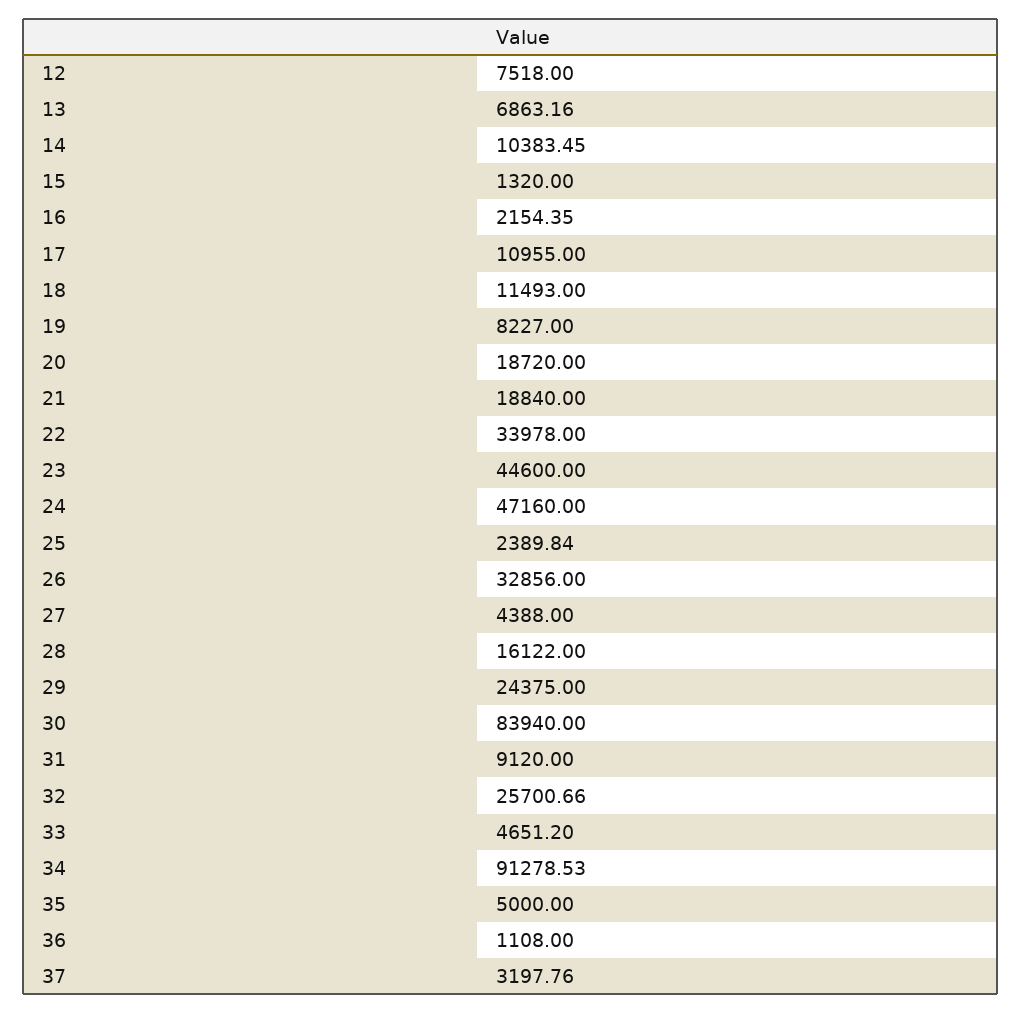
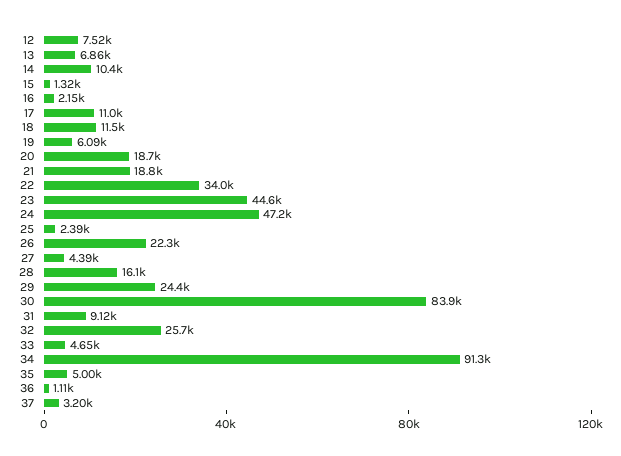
19: 8227 -> 6090
26: 32856 -> 22300

